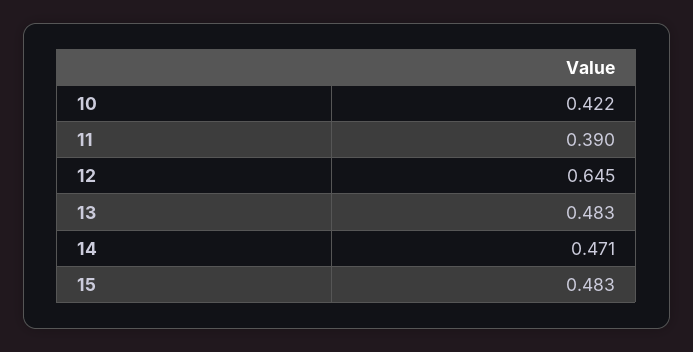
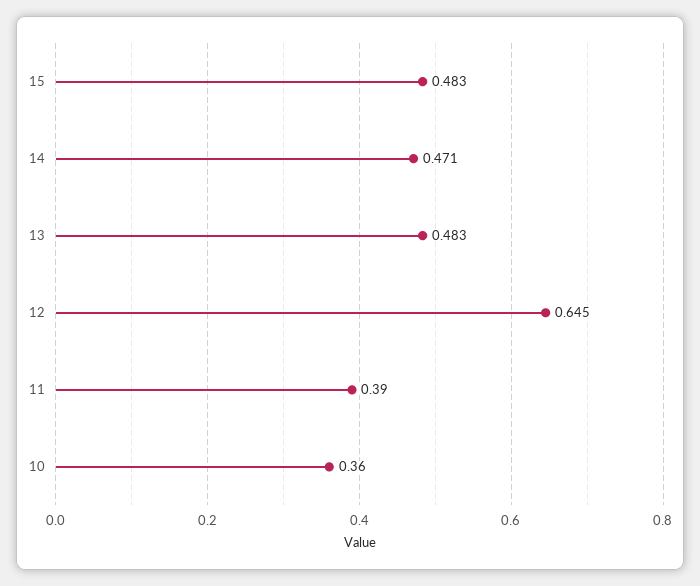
10: 0.422 -> 0.36

